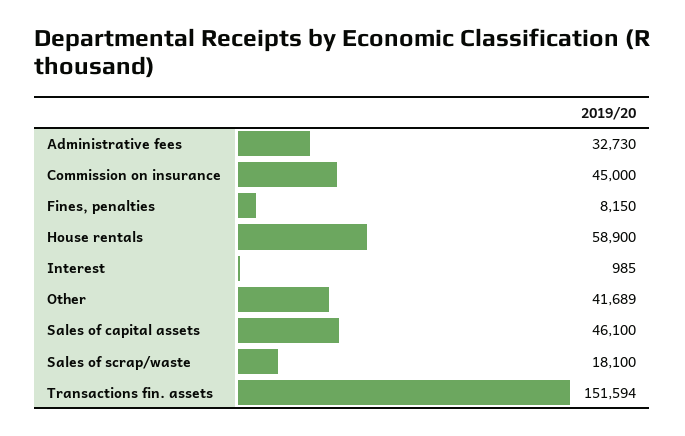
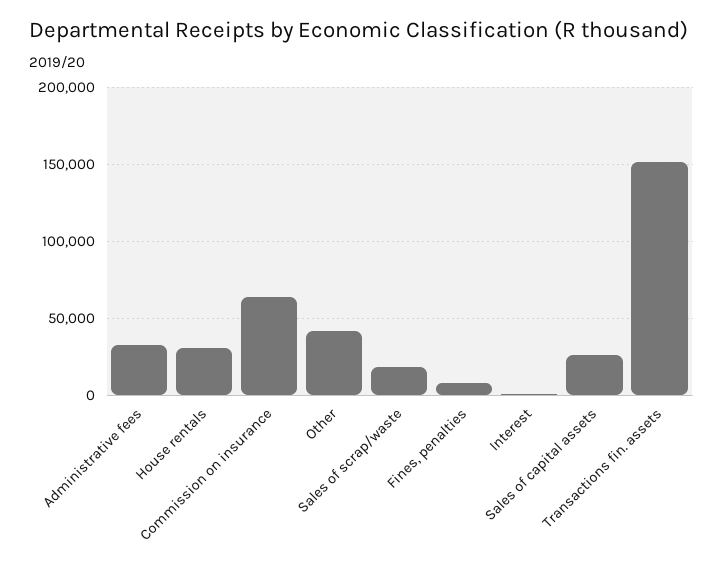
Commission on insurance: 45000 -> 65000
House rentals: 58900 -> 30000
Sales of capital assets: 46100 -> 25000

